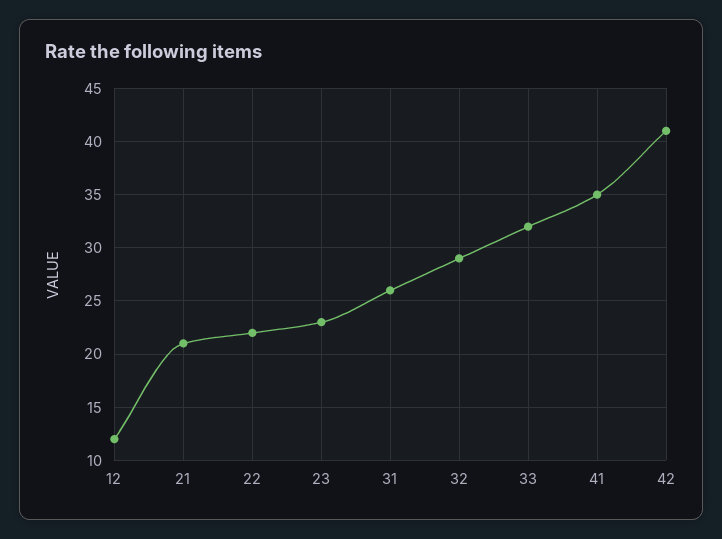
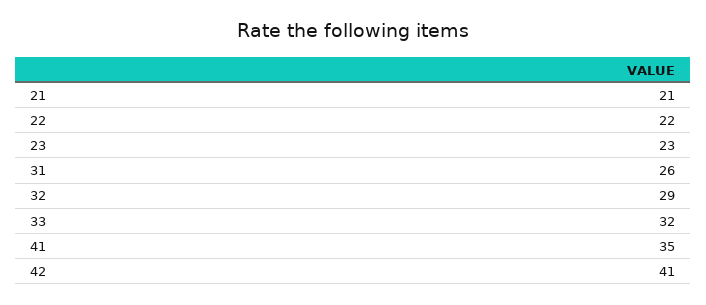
12: 12 -> none

